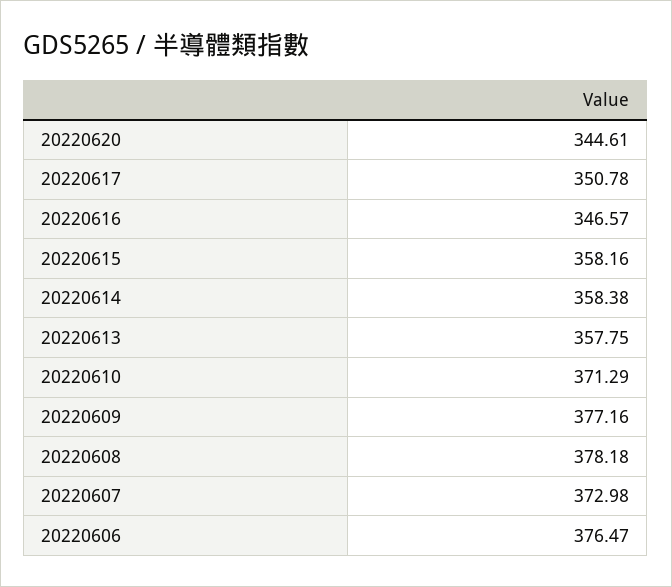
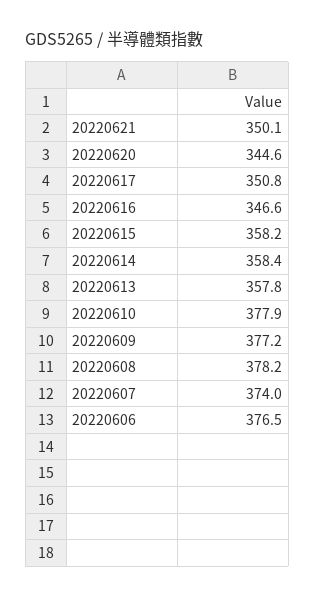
20220610: 371.29 -> 377.9
20220607: 372.98 -> 374
20220621: none -> 350.1

